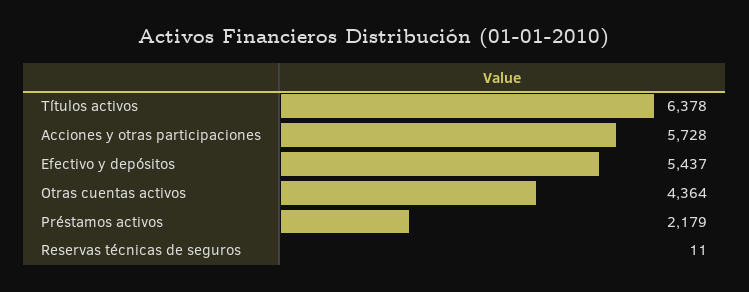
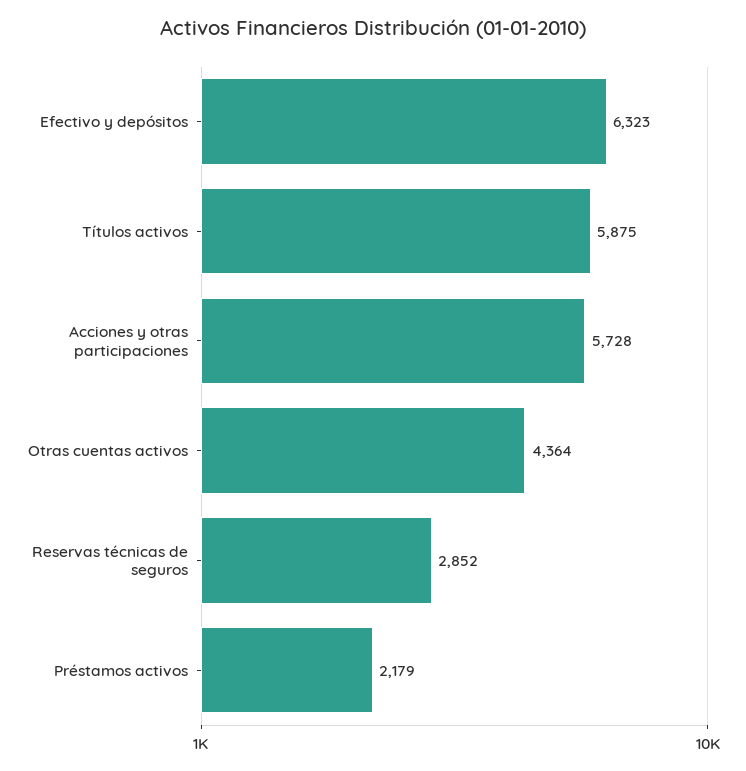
Títulos activos: 6378 -> 5875
Efectivo y depósitos: 5437 -> 6323
Reservas técnicas de seguros: 11 -> 2852

